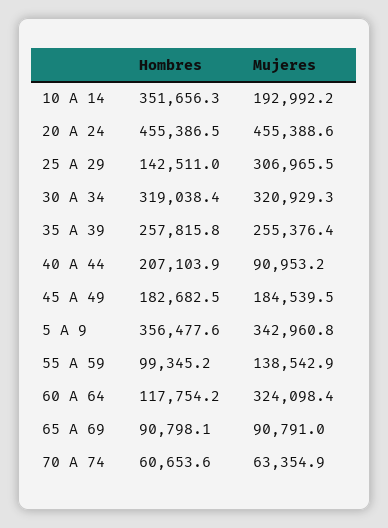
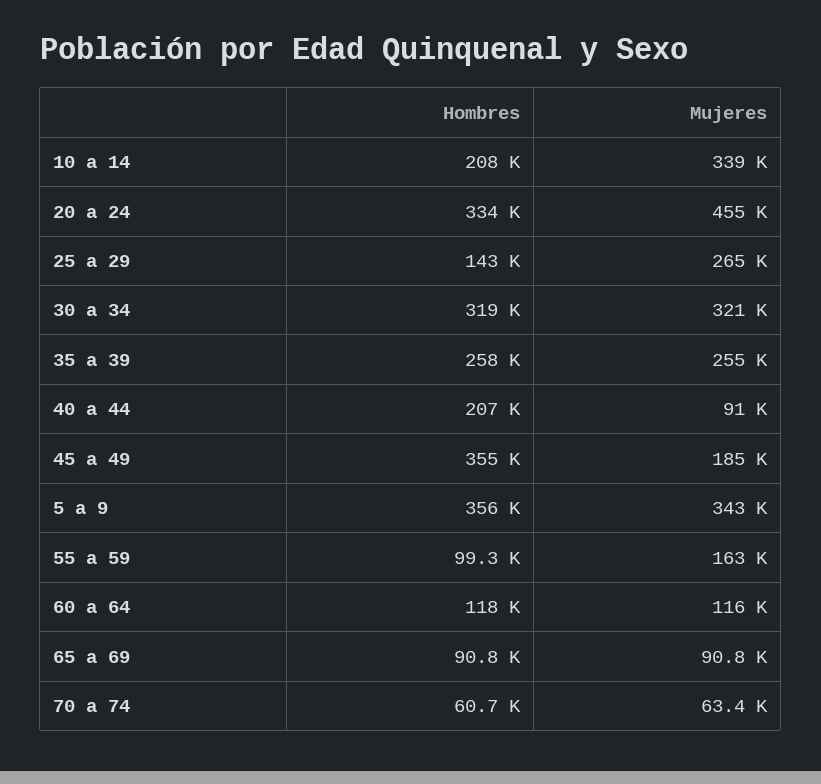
Hombres, 10 A 14: 351656.3 -> 208000
Mujeres, 10 A 14: 192992.2 -> 339000
Hombres, 20 A 24: 455386.5 -> 334000
Mujeres, 25 A 29: 306965.5 -> 265000
Hombres, 45 A 49: 182682.5 -> 355000
Mujeres, 55 A 59: 138542.9 -> 163000
Mujeres, 60 A 64: 324098.4 -> 116000

